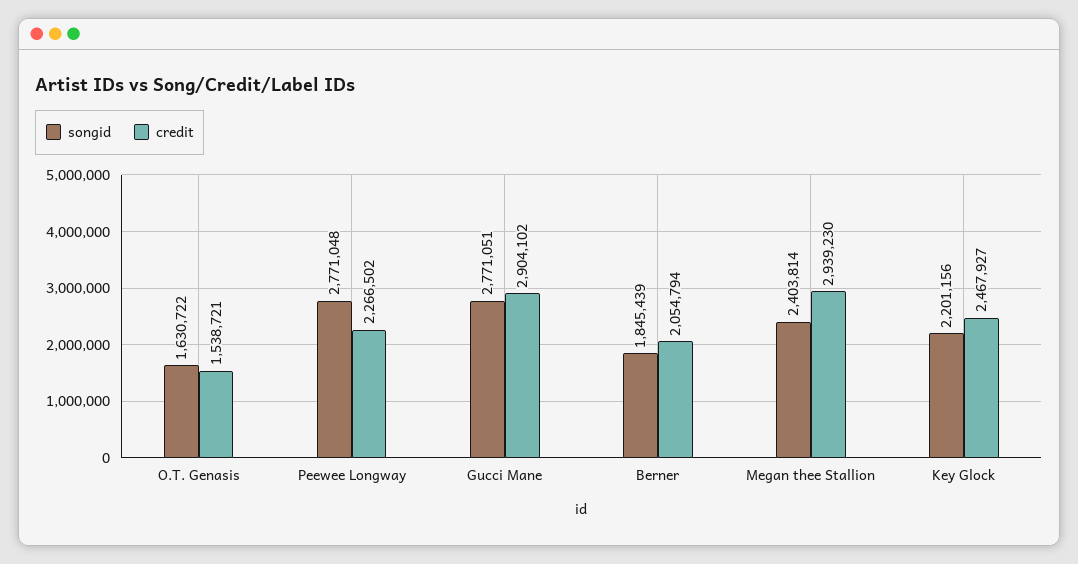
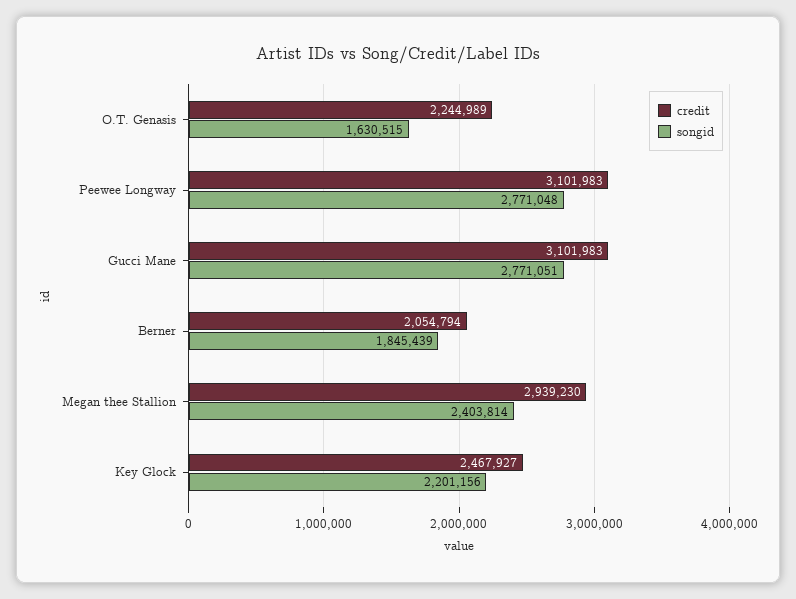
songid, O.T. Genasis: 1630722 -> 1630515
credit, O.T. Genasis: 1538721 -> 2244989
credit, Peewee Longway: 2266502 -> 3101983
credit, Gucci Mane: 2904102 -> 3101983

